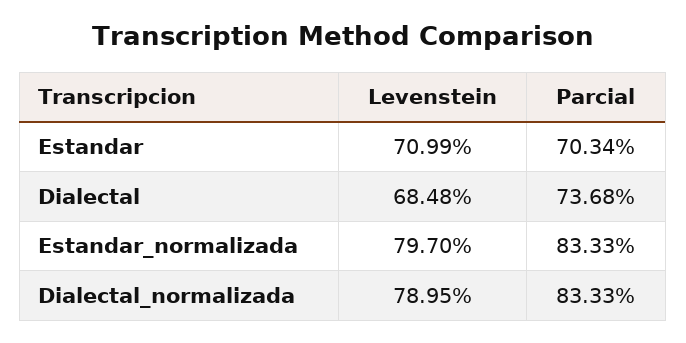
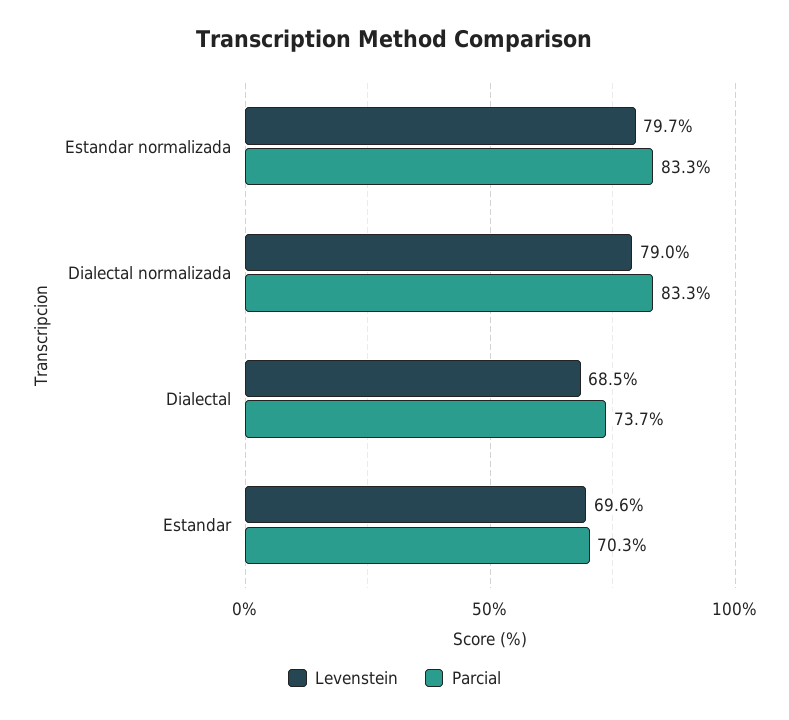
Levenstein, Estandar: 70.99 -> 69.6

